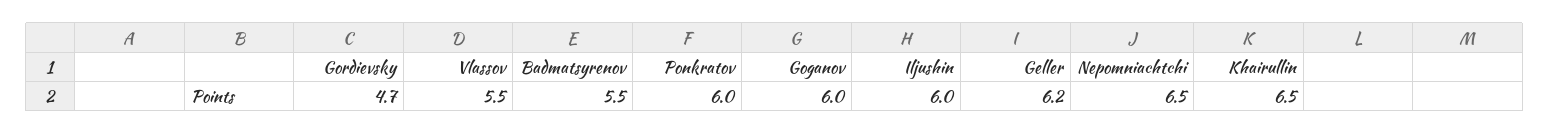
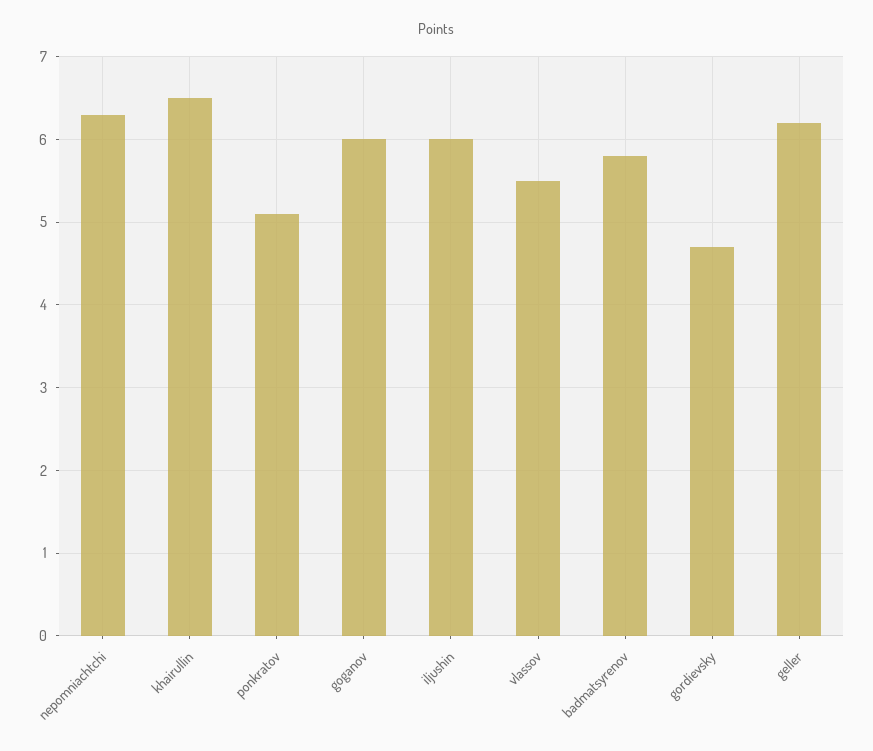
Badmatsyrenov: 5.5 -> 5.8
Ponkratov: 6 -> 5.1
Nepomniachtchi: 6.5 -> 6.3

